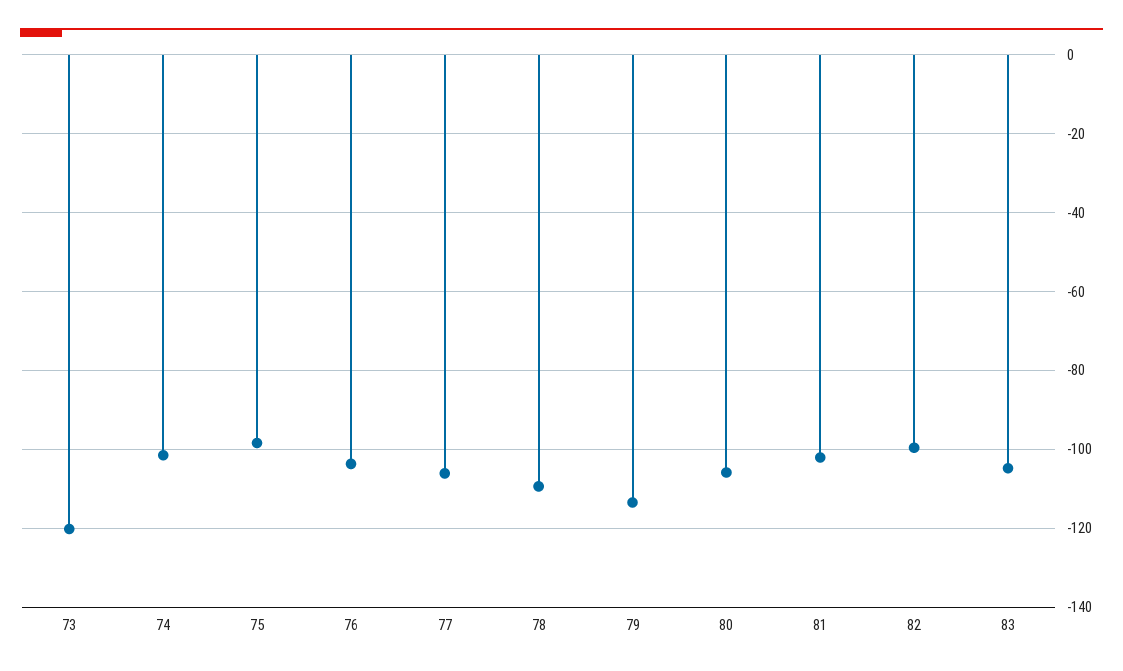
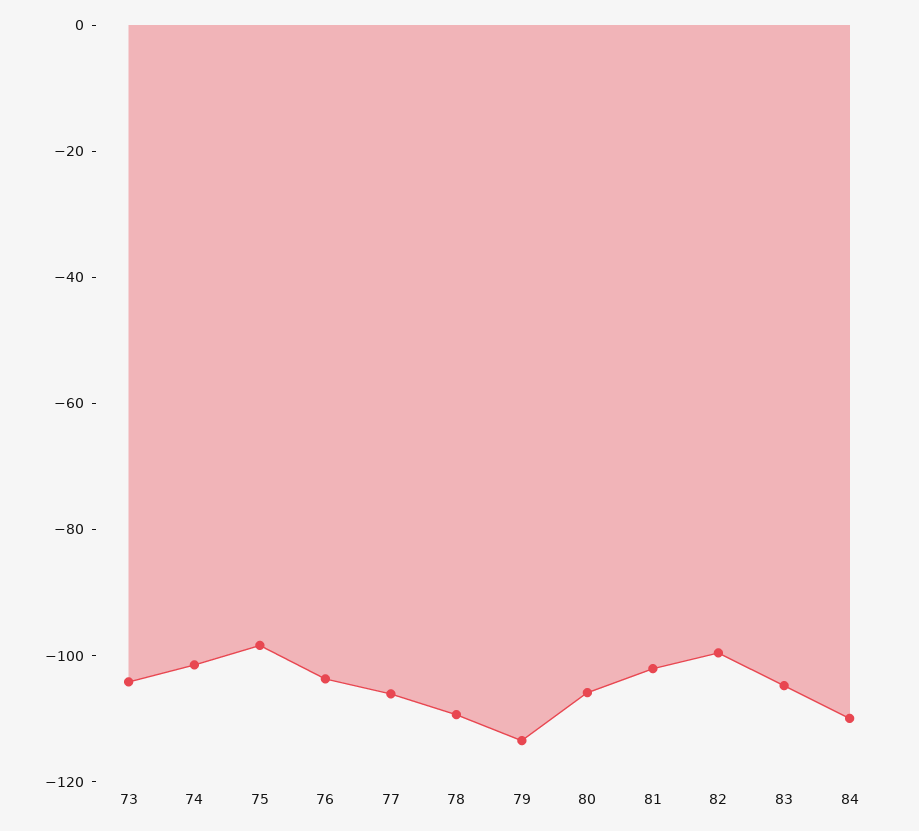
73: -120 -> -105
84: none -> -110

